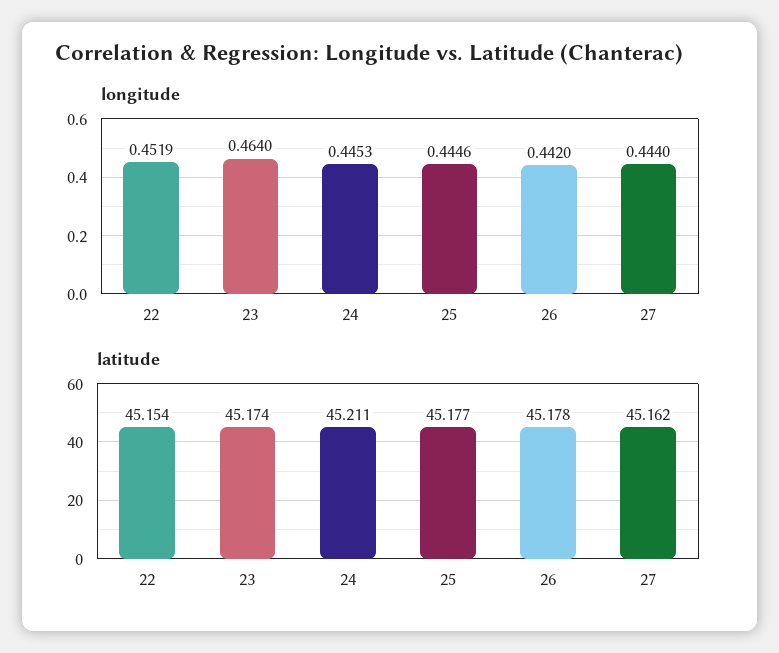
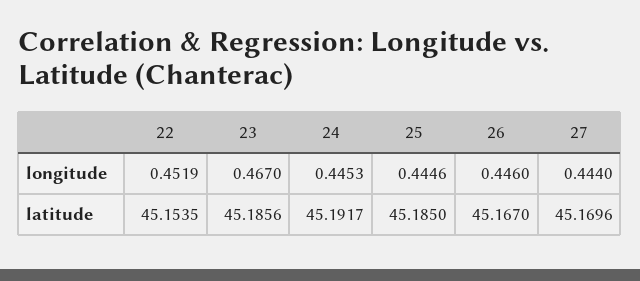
longitude, 23: 0.464 -> 0.467
longitude, 26: 0.442 -> 0.446
latitude, 23: 45.174 -> 45.1856
latitude, 24: 45.211 -> 45.1917
latitude, 25: 45.177 -> 45.185
latitude, 26: 45.178 -> 45.167
latitude, 27: 45.162 -> 45.1696

